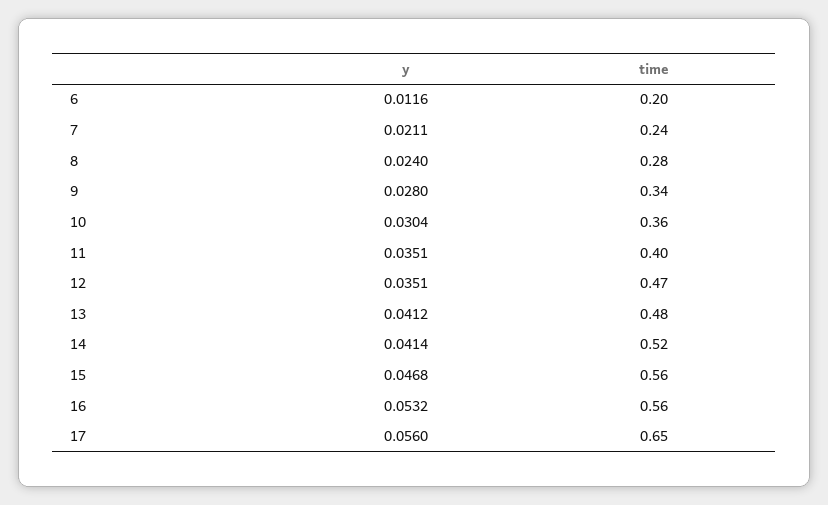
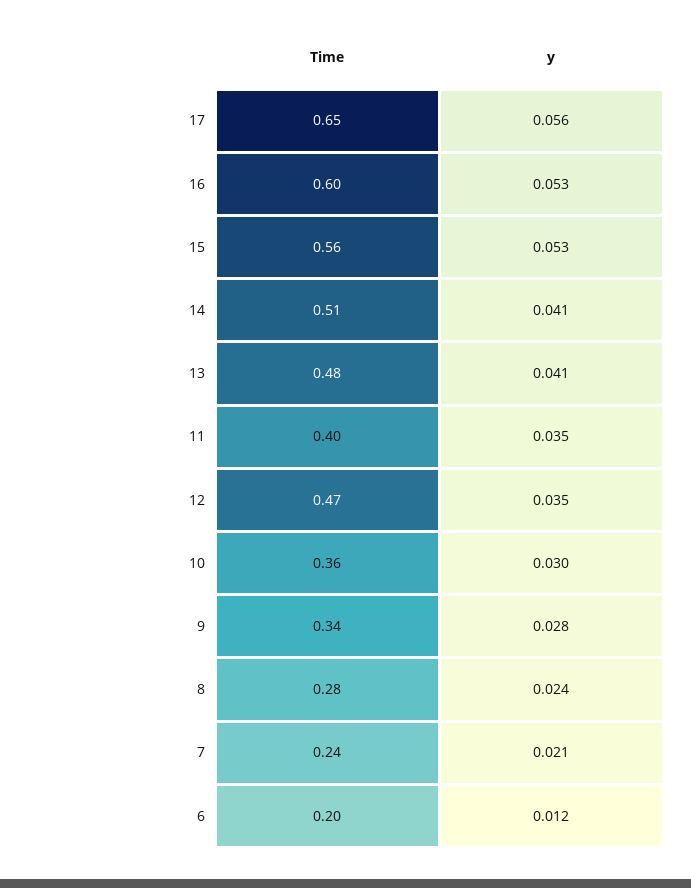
time, 14: 0.52 -> 0.51
y, 15: 0.0468 -> 0.053
time, 16: 0.56 -> 0.6

